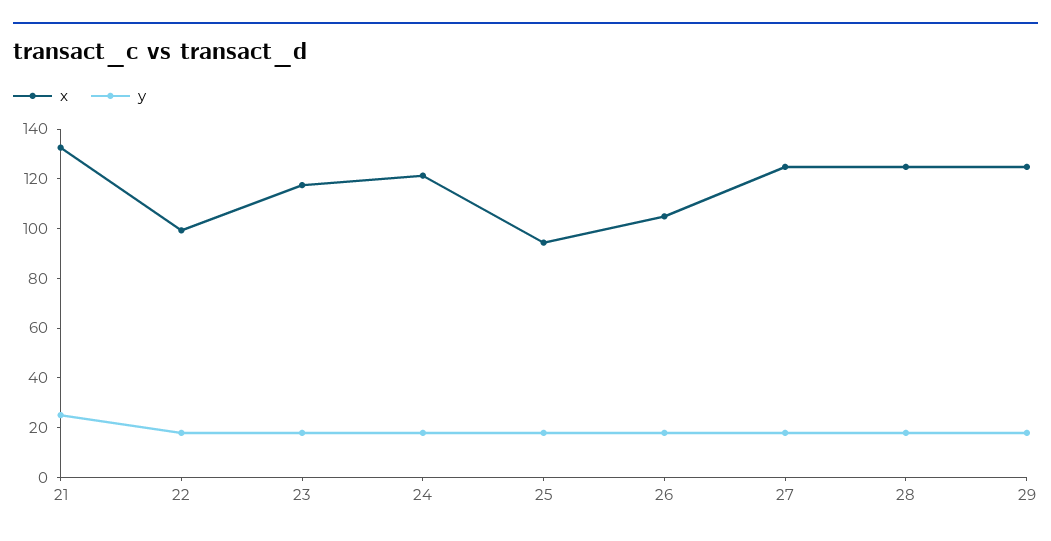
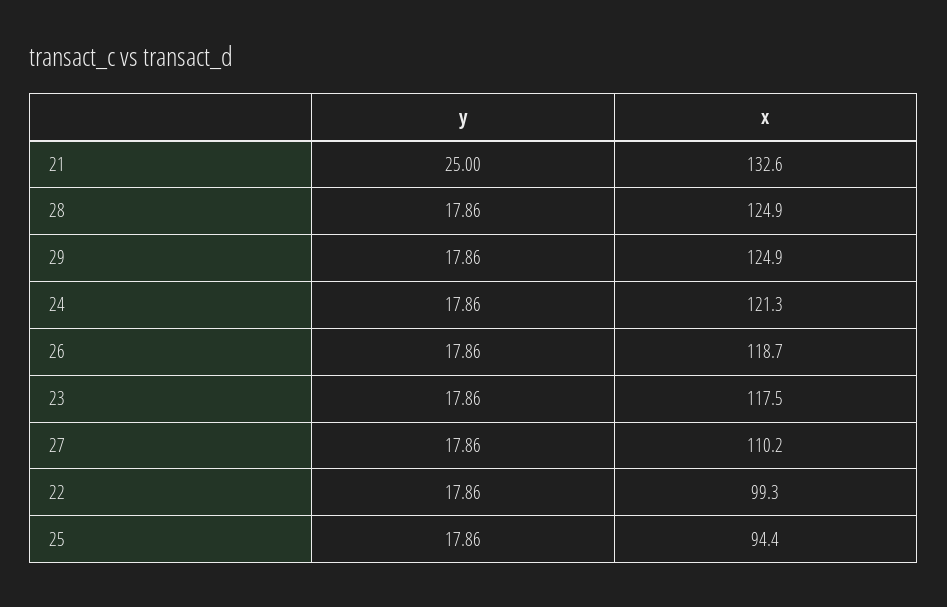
x, 26: 105 -> 118.7
x, 27: 125 -> 110.2

